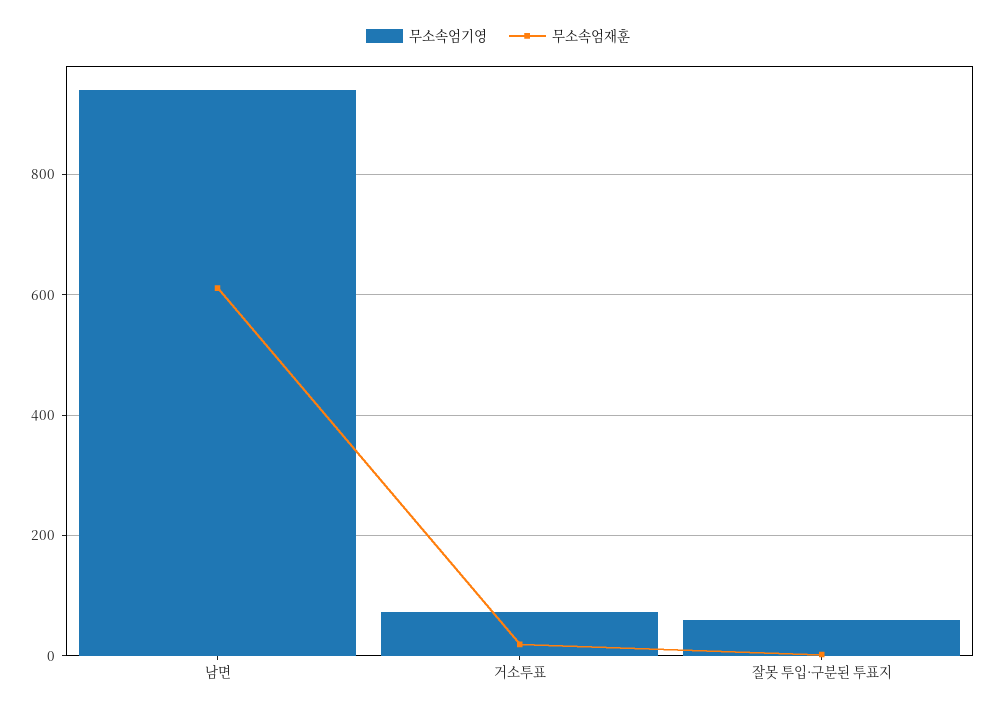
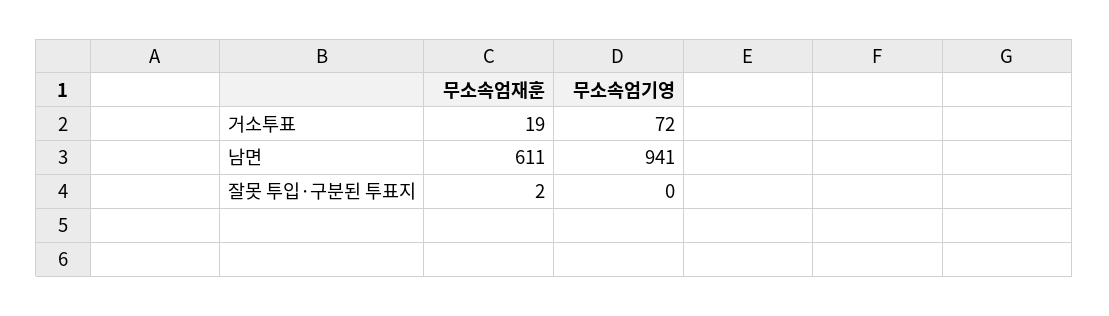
무소속엄기영, 잘못 투입·구분된 투표지: 60 -> 0

